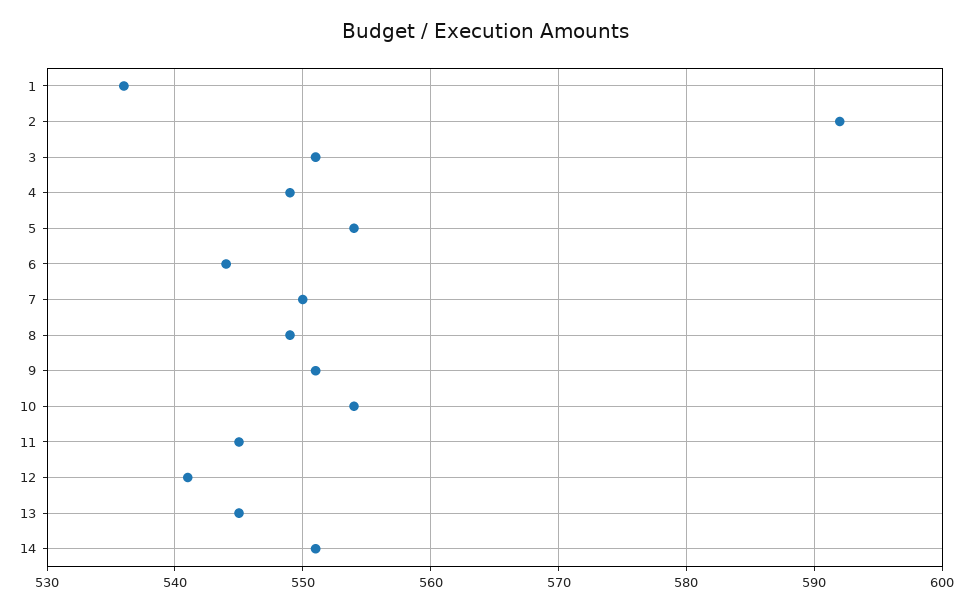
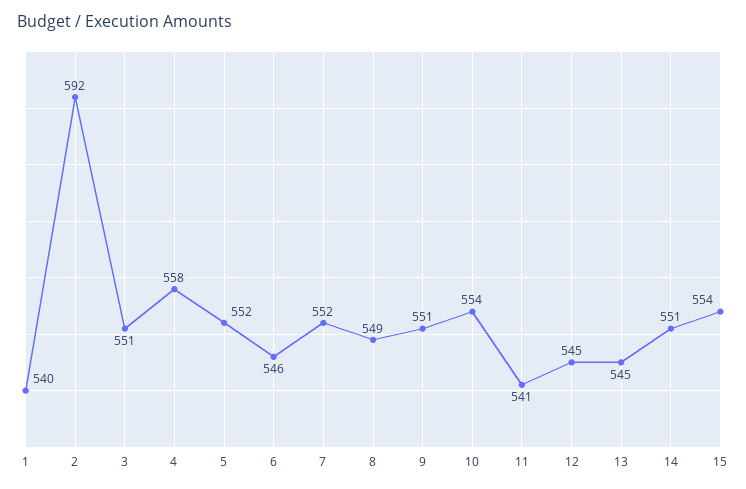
1: 536 -> 540
4: 549 -> 558
5: 554 -> 552
6: 544 -> 546
7: 550 -> 552
11: 545 -> 541
12: 541 -> 545
15: none -> 554

